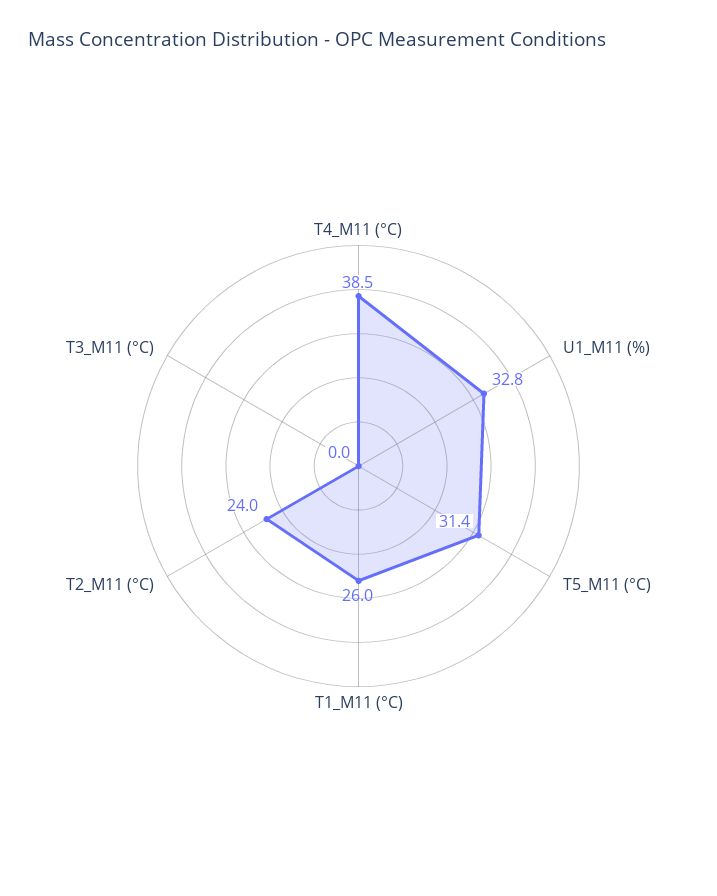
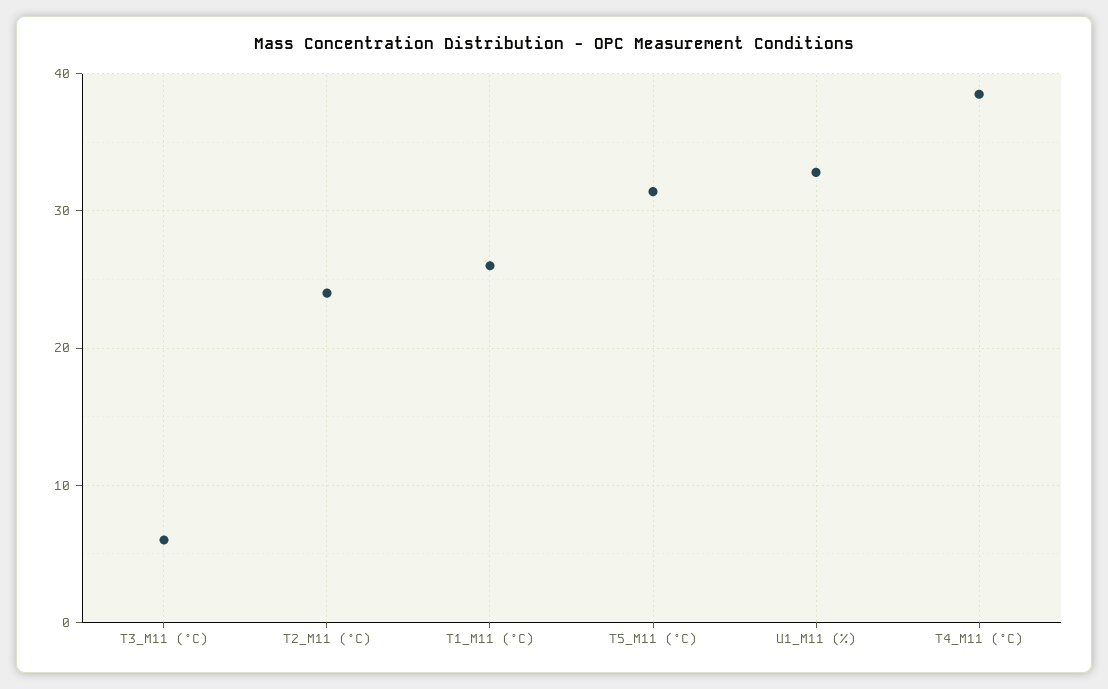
T3_M11 (°C): 0 -> 6

